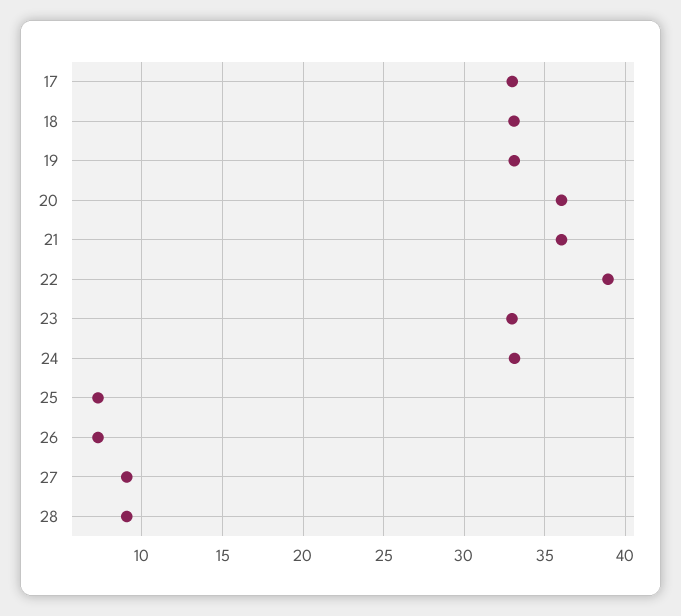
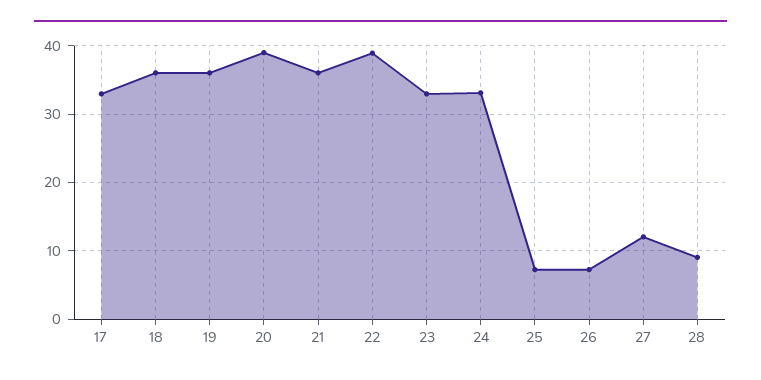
18: 33 -> 36
19: 33 -> 36
20: 36 -> 39
27: 9 -> 12

